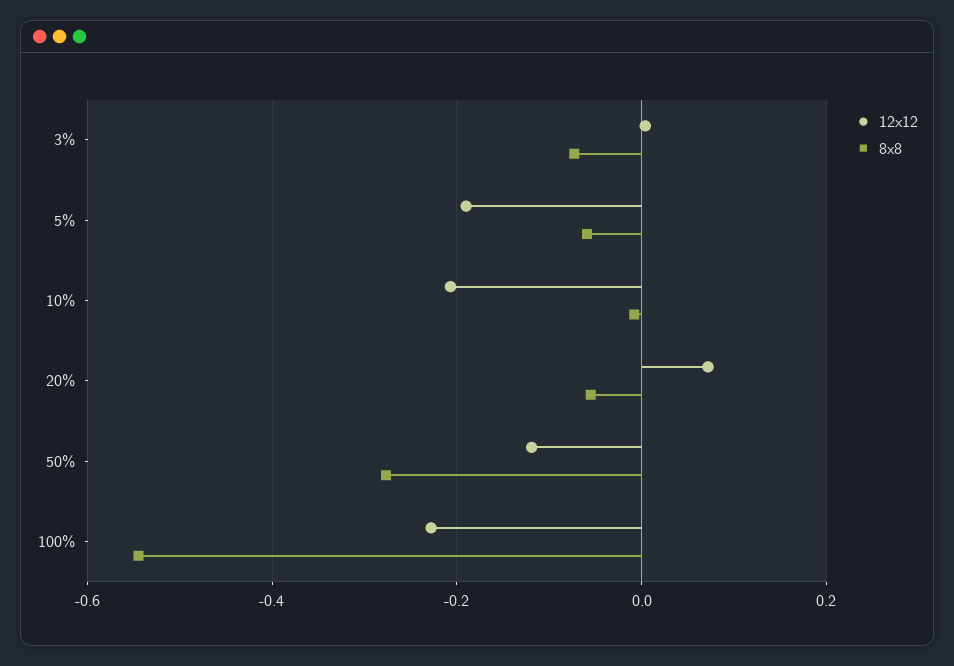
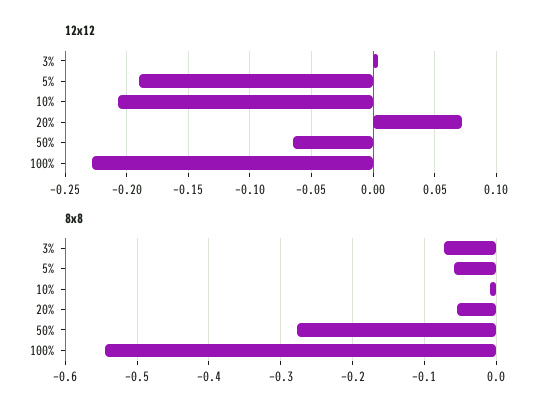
12x12, 50%: -0.12 -> -0.065

